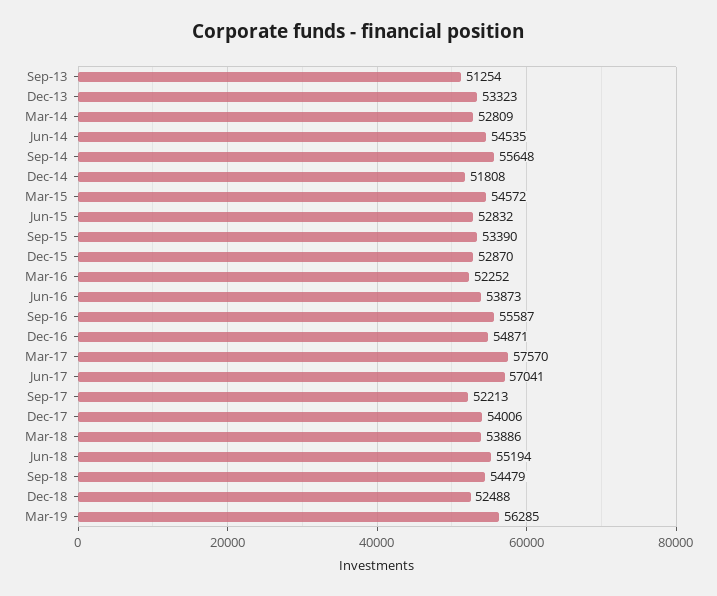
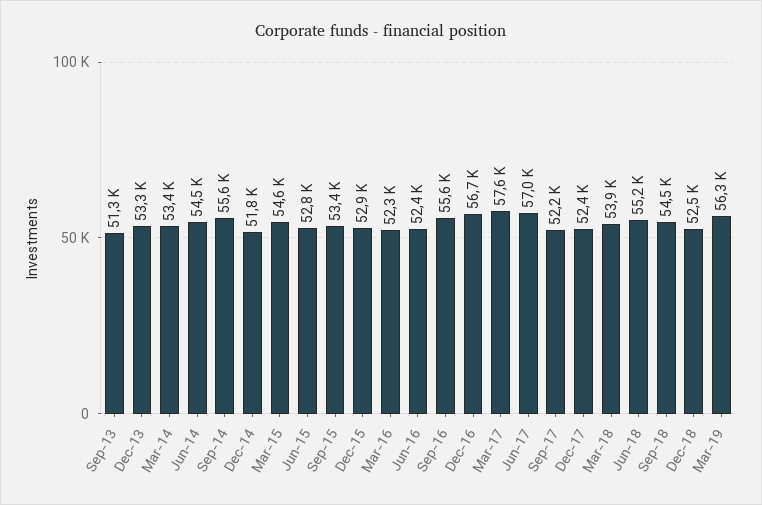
Mar-14: 52809 -> 53400
Jun-16: 53873 -> 52400
Dec-16: 54871 -> 56700
Dec-17: 54006 -> 52400

